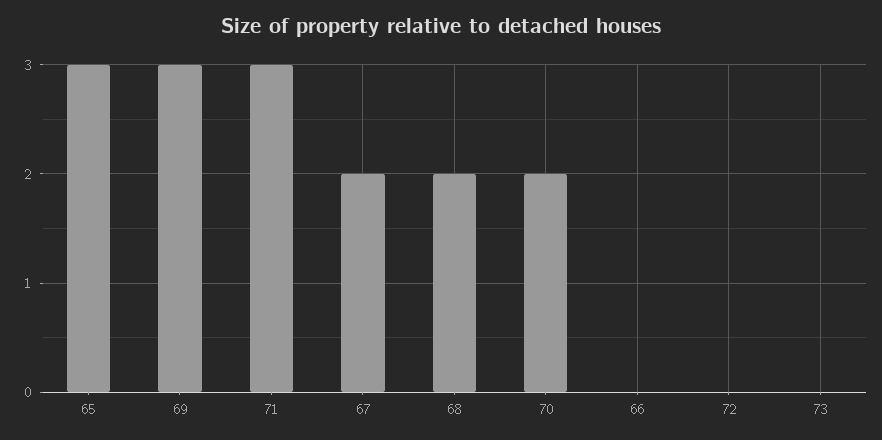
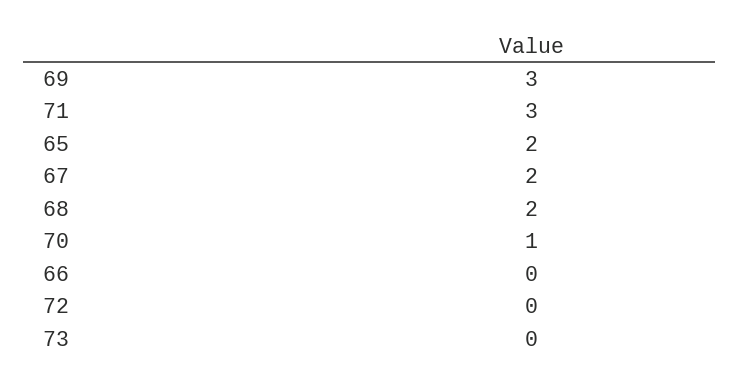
65: 3 -> 2
70: 2 -> 1

